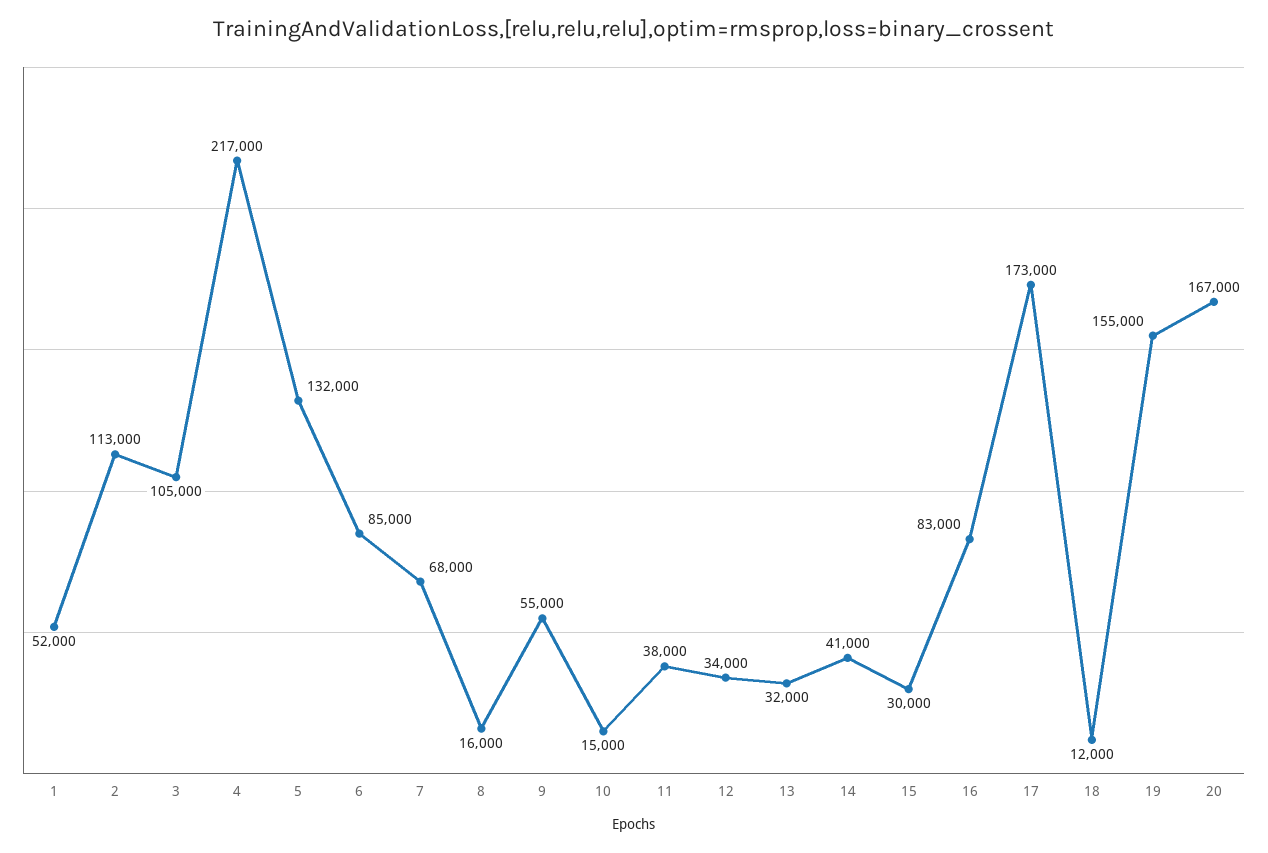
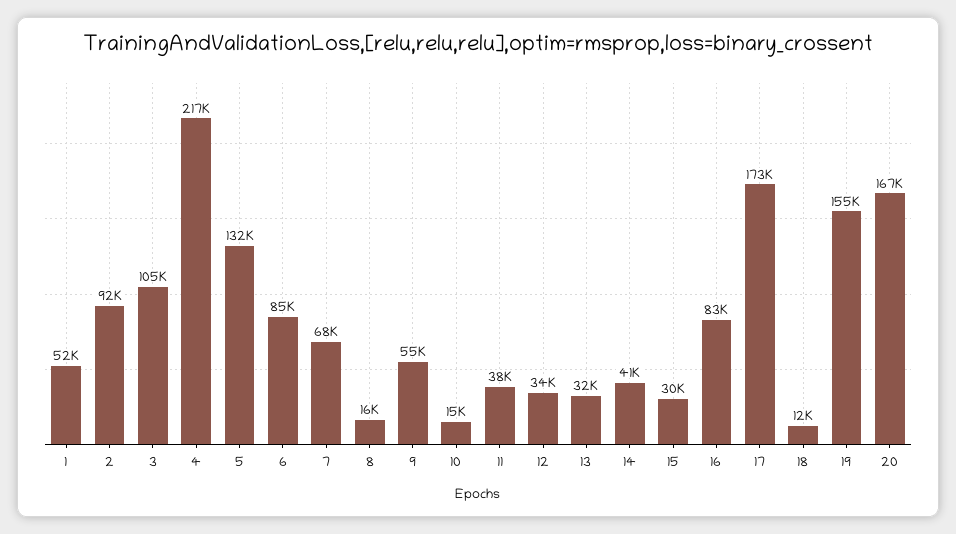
2: 113000 -> 92000

